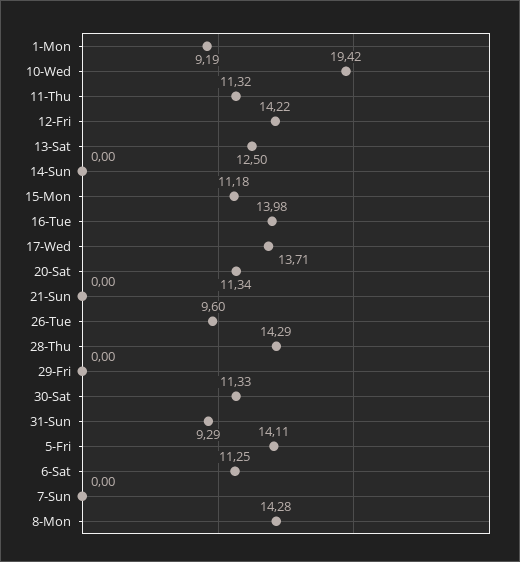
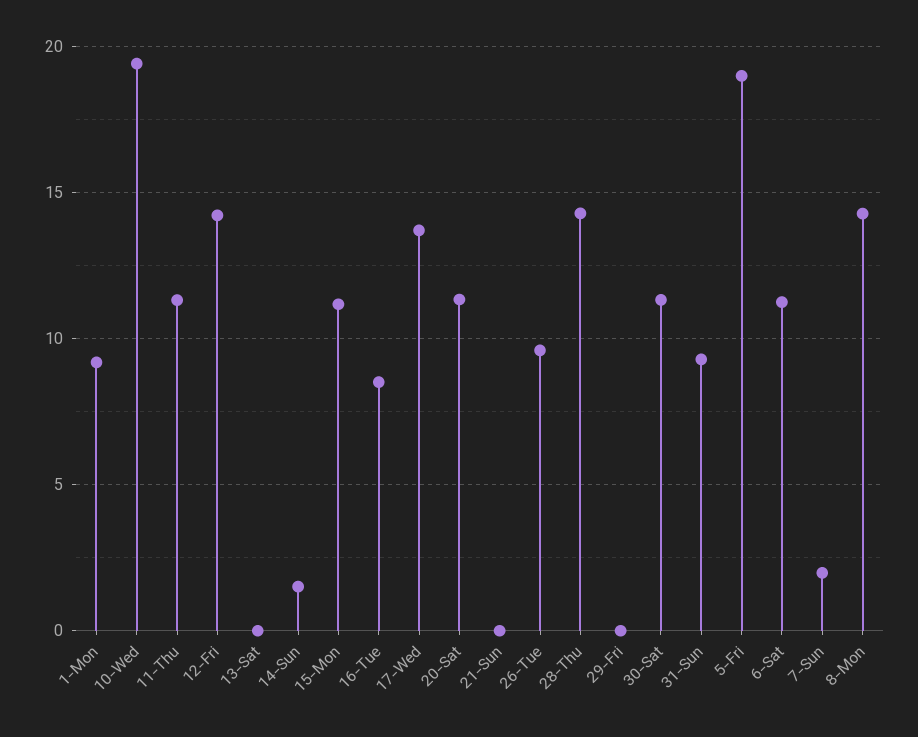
13-Sat: 12.5 -> 0
14-Sun: 0 -> 1.5
16-Tue: 13.98 -> 8.5
5-Fri: 14.11 -> 19
7-Sun: 0 -> 2

